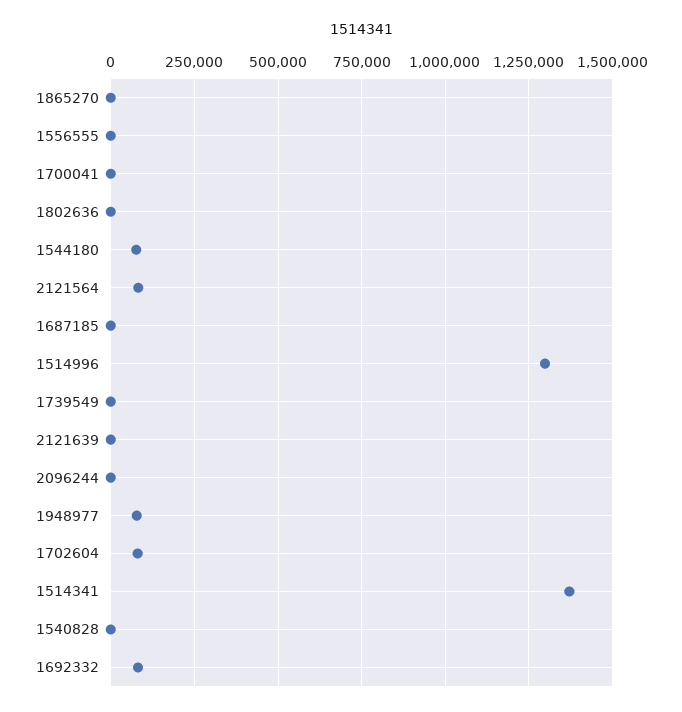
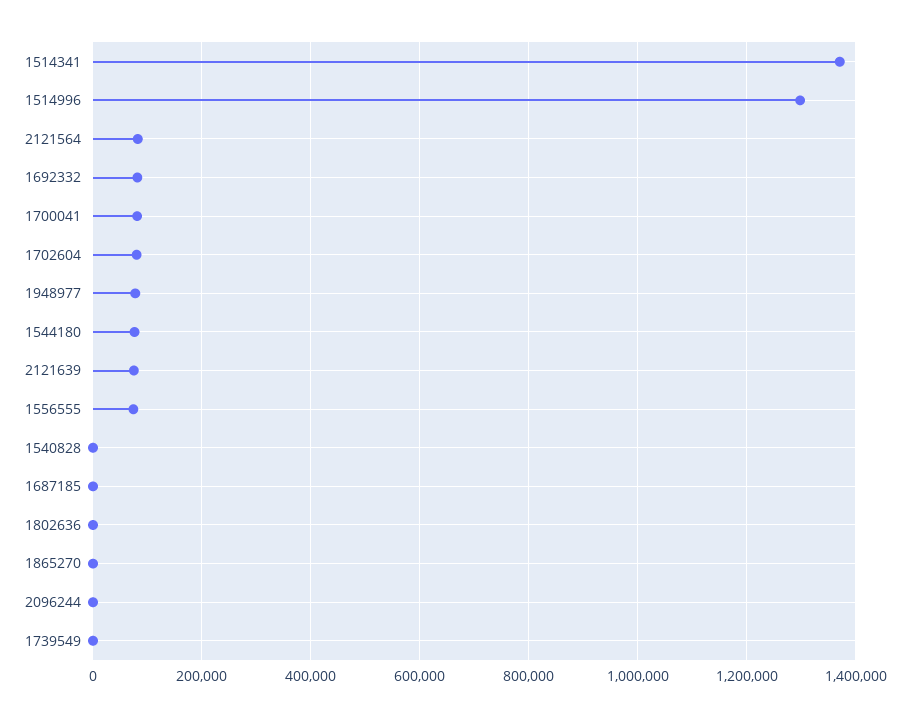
1556555: 0 -> 80000
1700041: 0 -> 80000
2121639: 0 -> 80000

